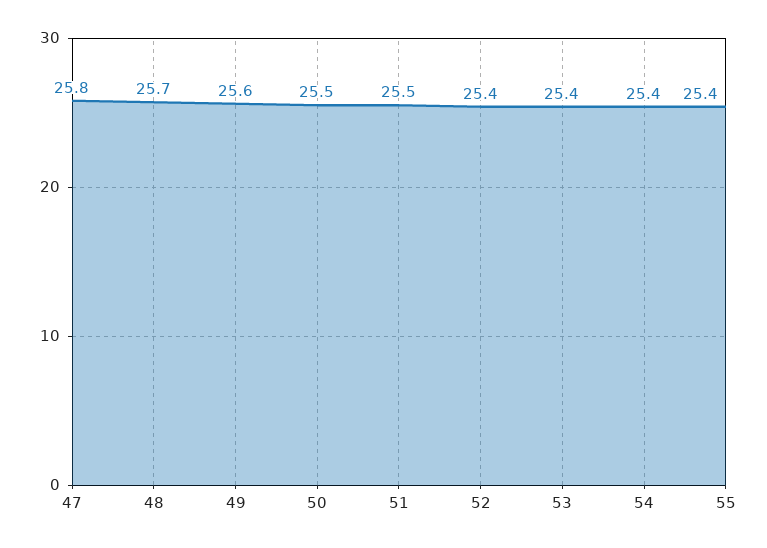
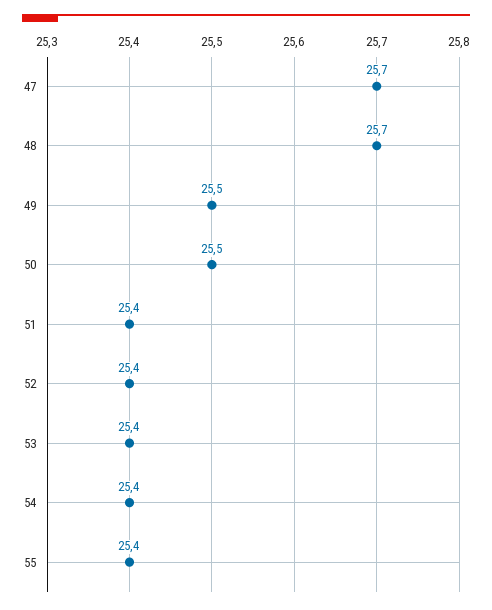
47: 25.8 -> 25.7
49: 25.6 -> 25.5
51: 25.5 -> 25.4

